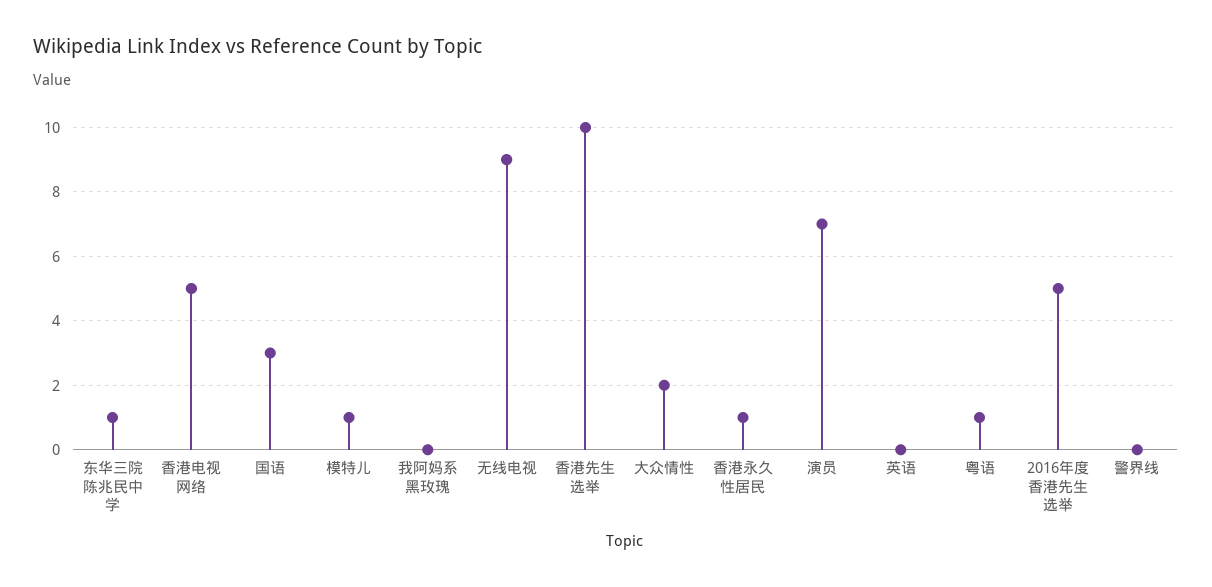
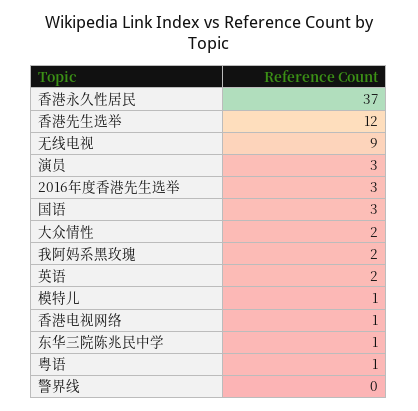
香港电视网络: 5 -> 1
我阿妈系黑玫瑰: 0 -> 2
香港先生选举: 10 -> 12
香港永久性居民: 1 -> 37
演员: 7 -> 3
英语: 0 -> 2
2016年度香港先生选举: 5 -> 3

